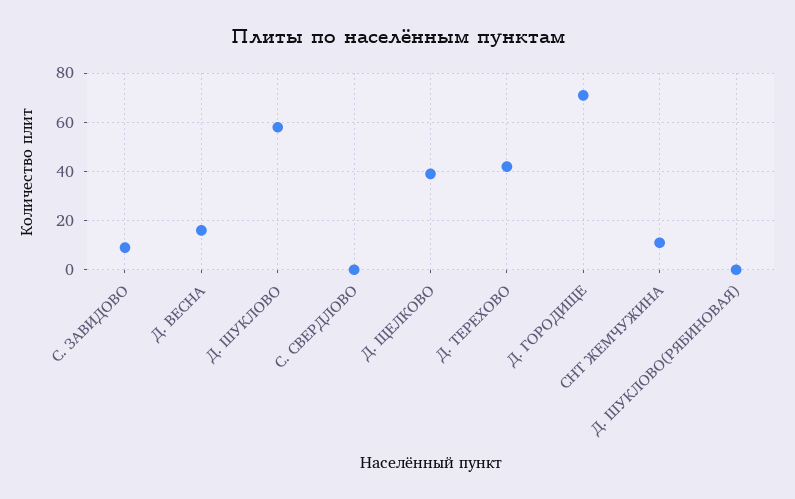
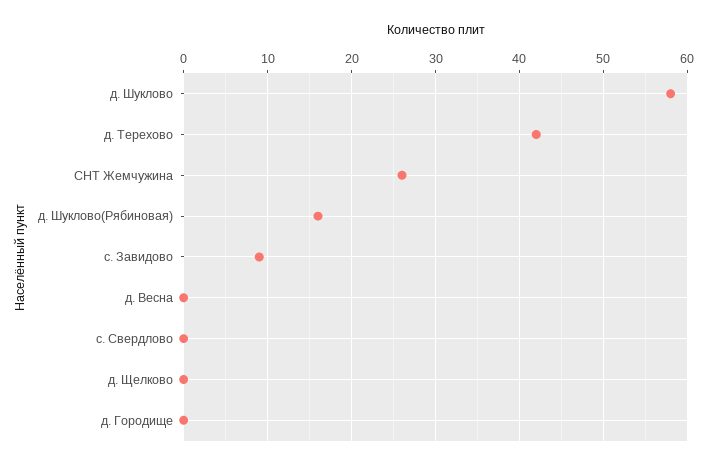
Д. ВЕСНА: 15 -> 0
Д. ЩЕЛКОВО: 40 -> 0
Д. ГОРОДИЩЕ: 70 -> 0
СНТ ЖЕМЧУЖИНА: 10 -> 26
Д. ШУКЛОВО(РЯБИНОВАЯ): 0 -> 16

